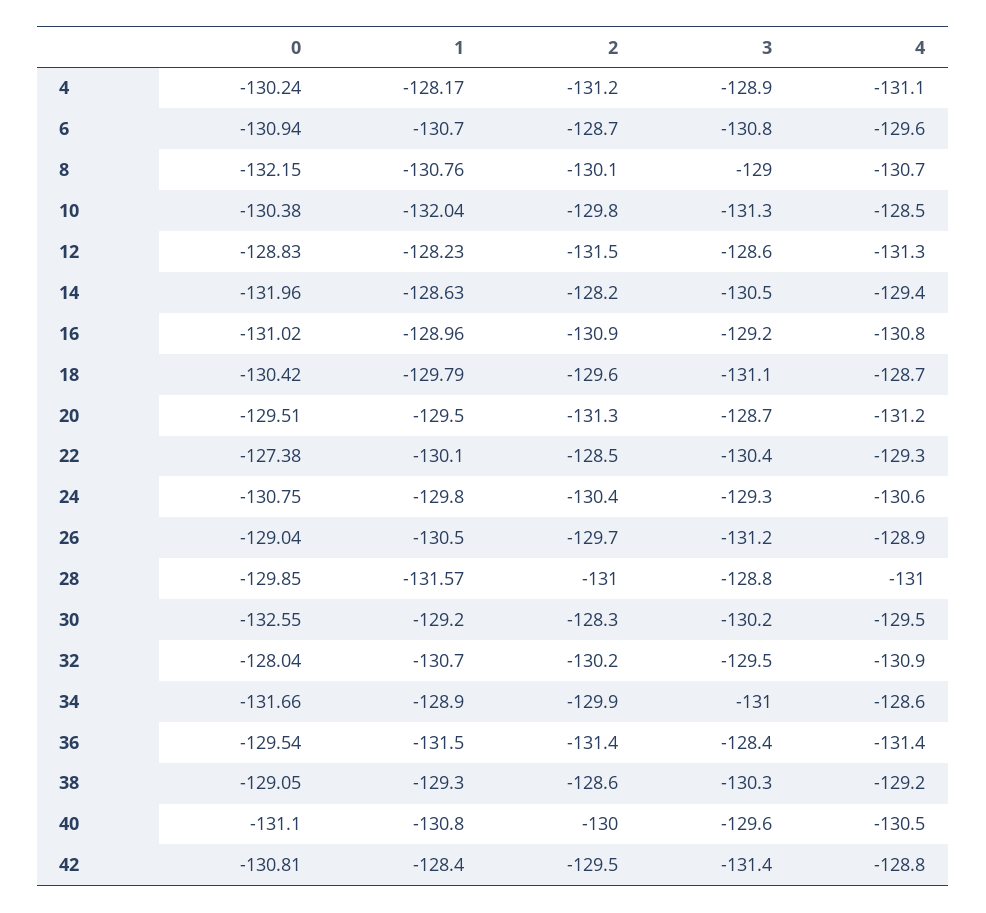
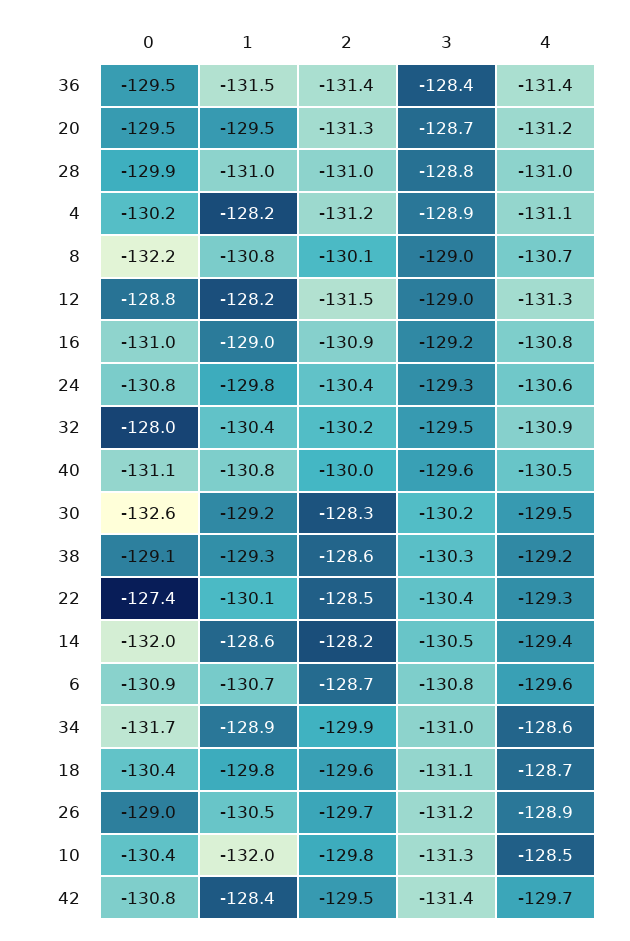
3, 12: -128.6 -> -129
1, 28: -131.57 -> -131
1, 32: -130.7 -> -130.4
4, 42: -128.8 -> -129.7

